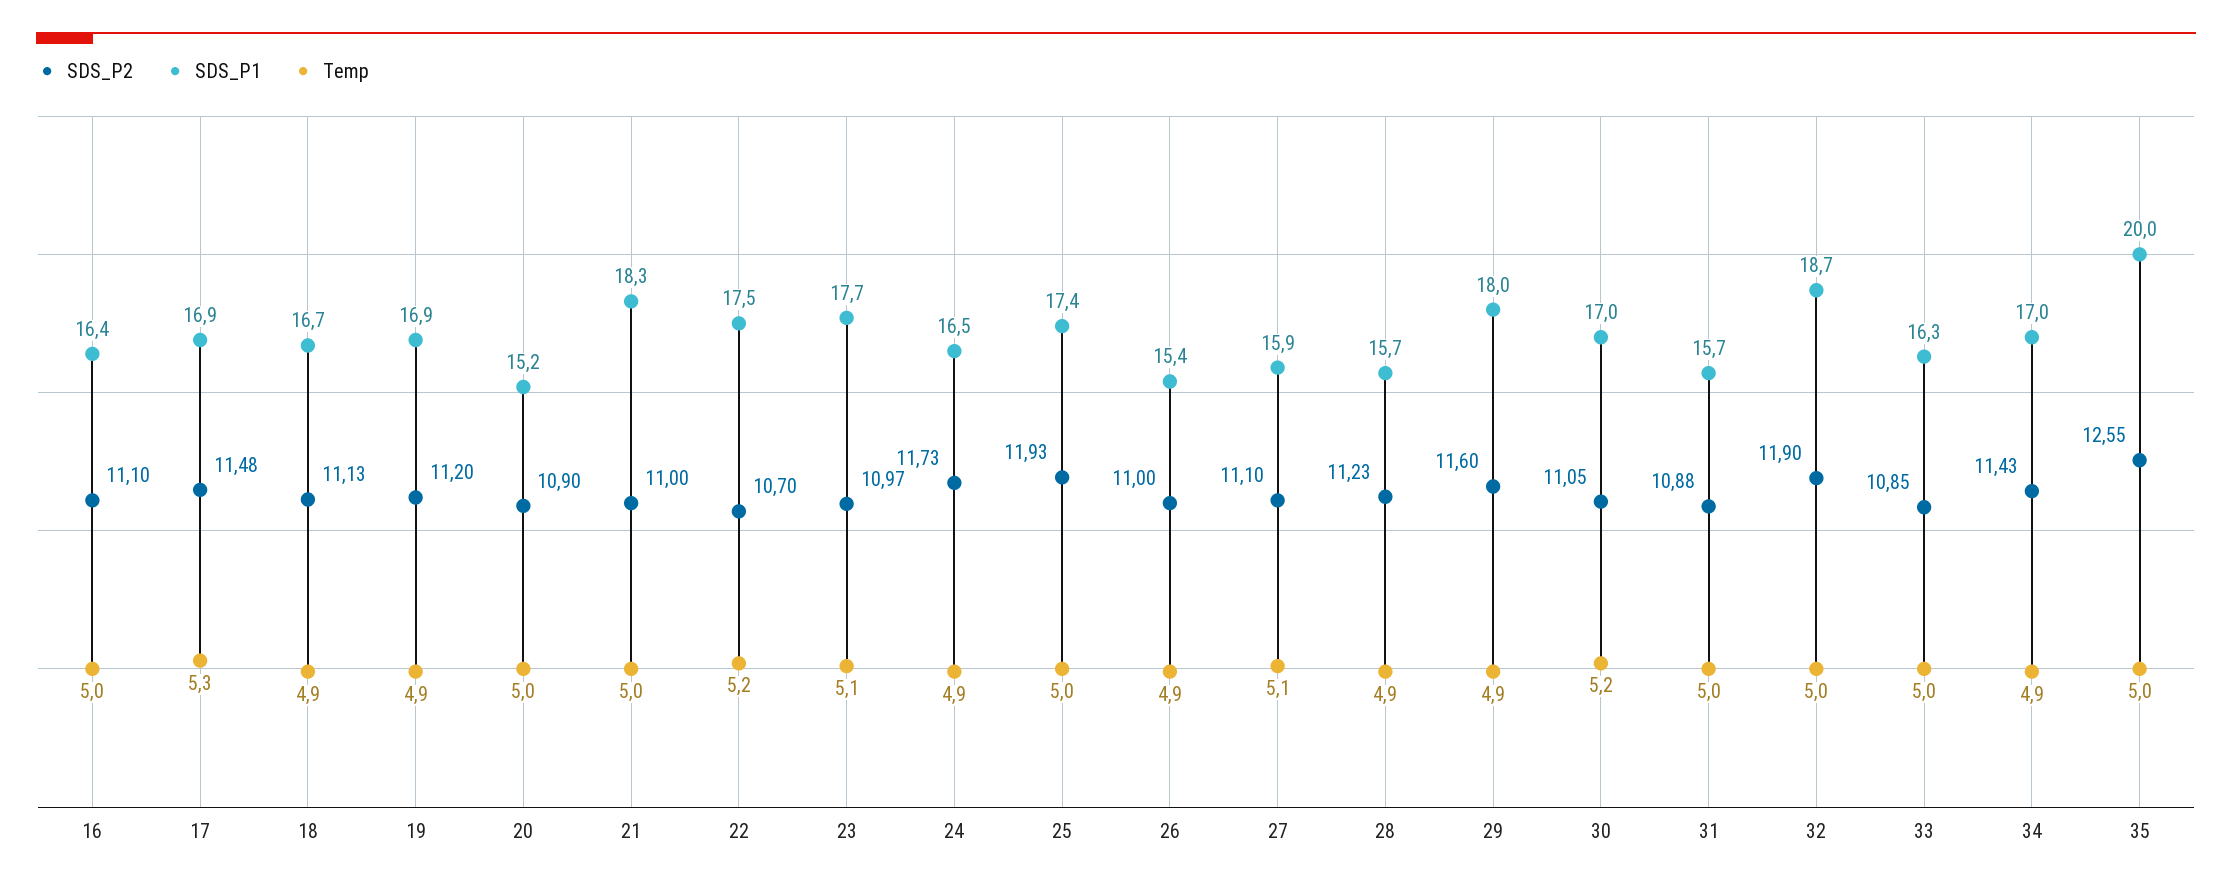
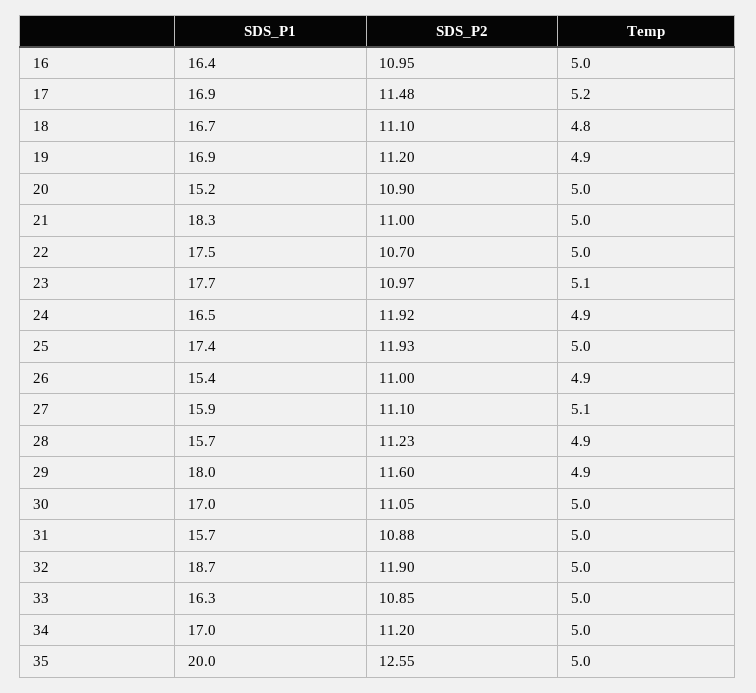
SDS_P2, 16: 11.1 -> 10.95
Temp, 17: 5.3 -> 5.2
SDS_P2, 18: 11.13 -> 11.1
Temp, 18: 4.9 -> 4.8
Temp, 22: 5.2 -> 5
SDS_P2, 24: 11.73 -> 11.92
Temp, 30: 5.2 -> 5
SDS_P2, 34: 11.43 -> 11.2
Temp, 34: 4.9 -> 5

